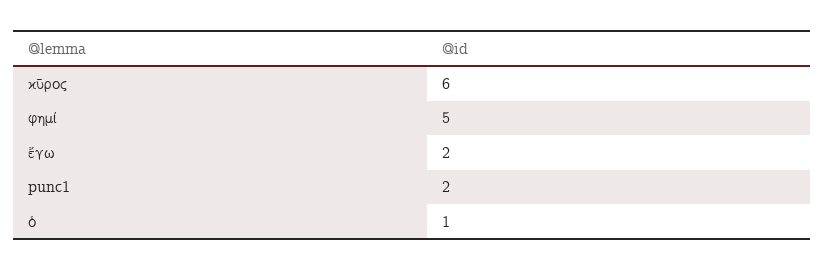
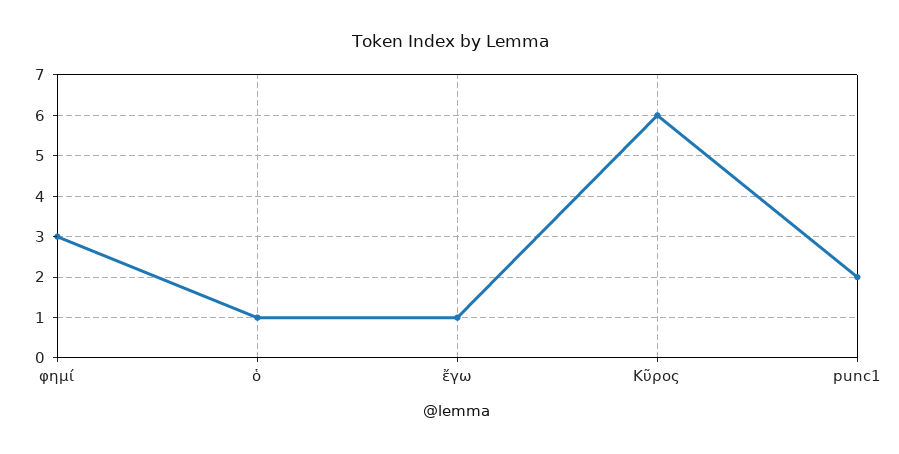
φημί: 5 -> 3
ἔγω: 2 -> 1

